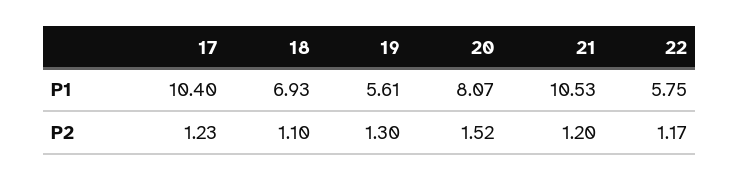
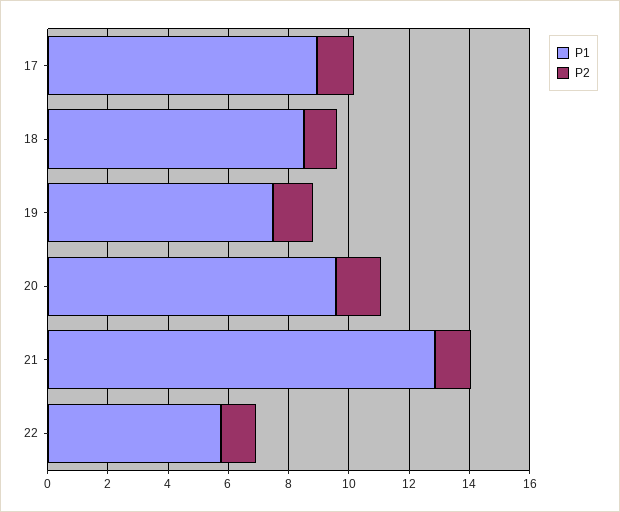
P1, 17: 10.4 -> 9
P1, 18: 6.93 -> 8.5
P1, 19: 5.61 -> 7.5
P1, 20: 8.07 -> 9.5
P1, 21: 10.53 -> 13

